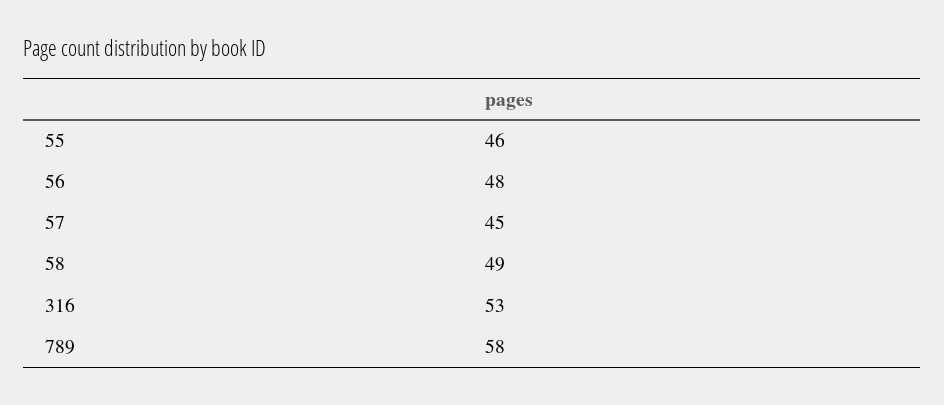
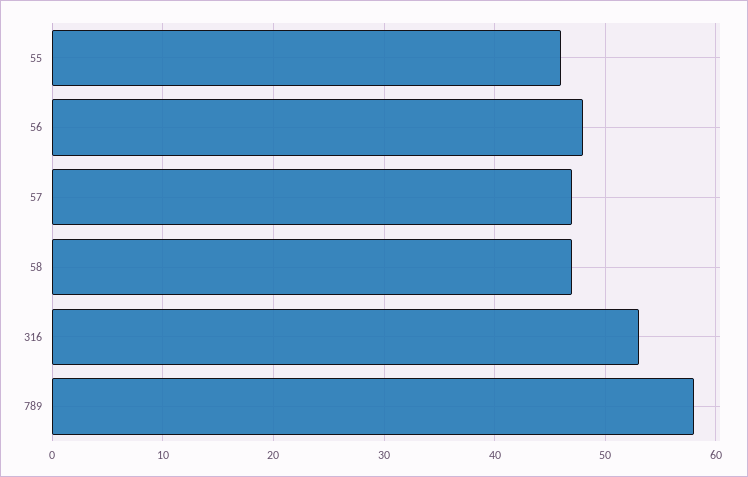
57: 45 -> 47
58: 49 -> 47

